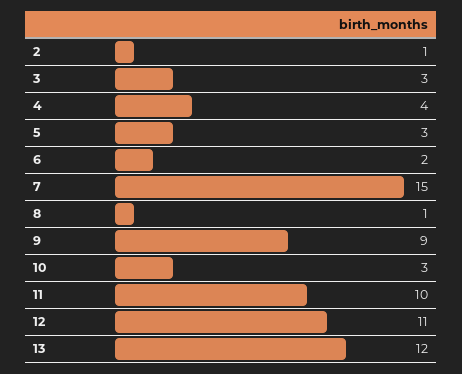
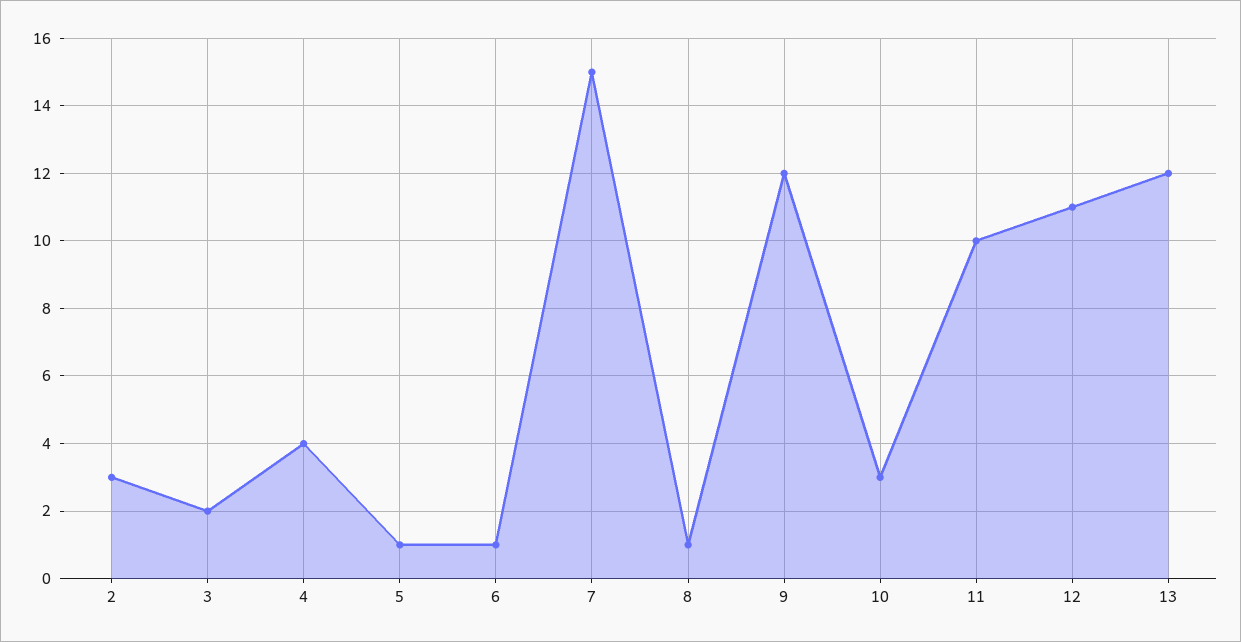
2: 1 -> 3
3: 3 -> 2
5: 3 -> 1
6: 2 -> 1
9: 9 -> 12

